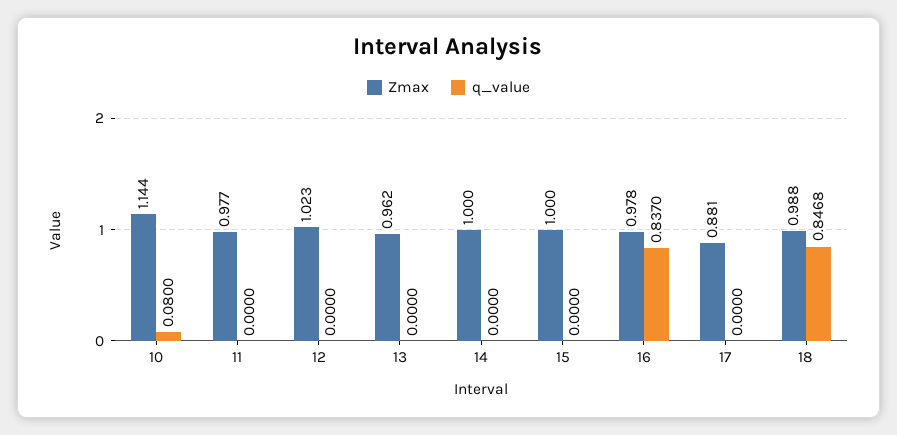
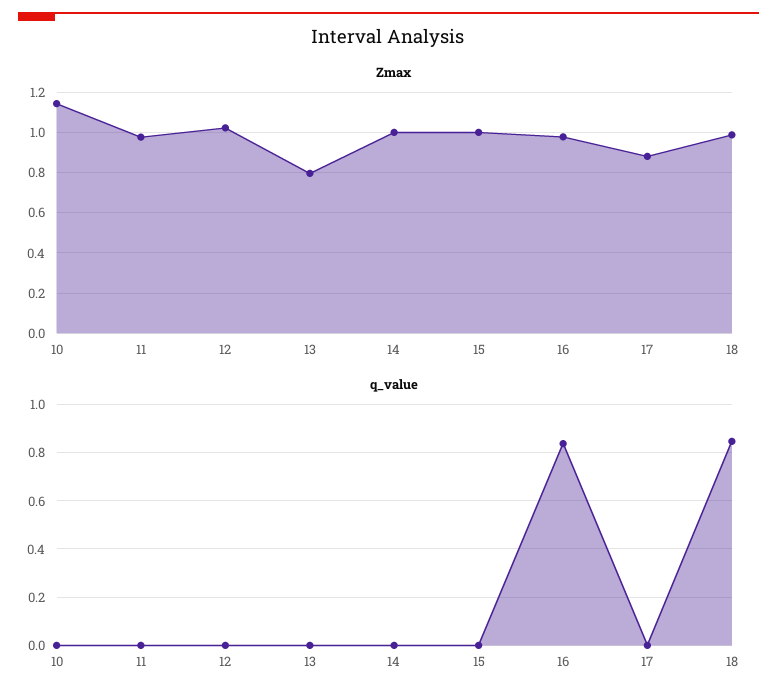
q_value, 10: 0.08 -> 0
Zmax, 13: 0.962 -> 0.8

